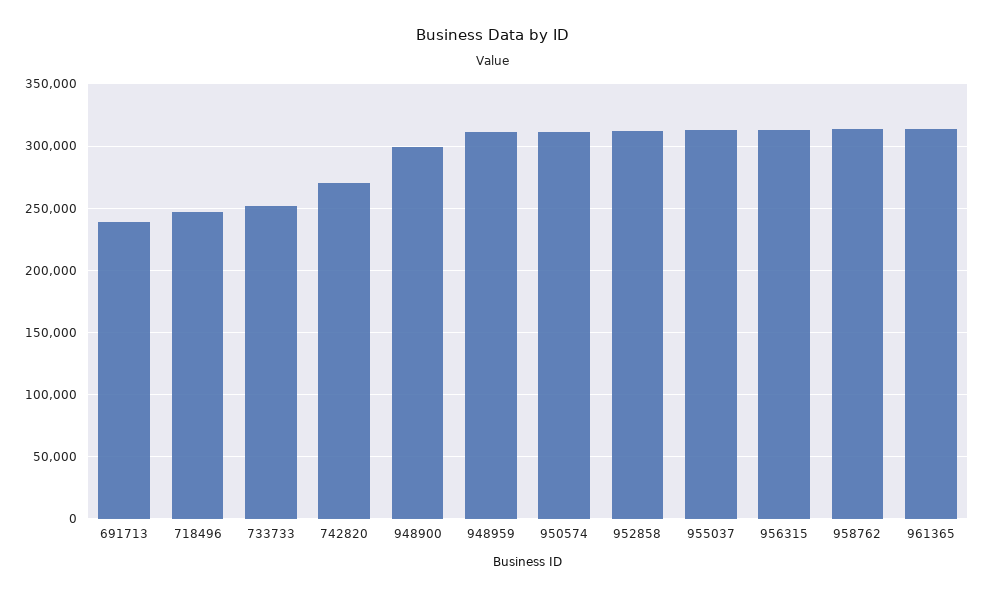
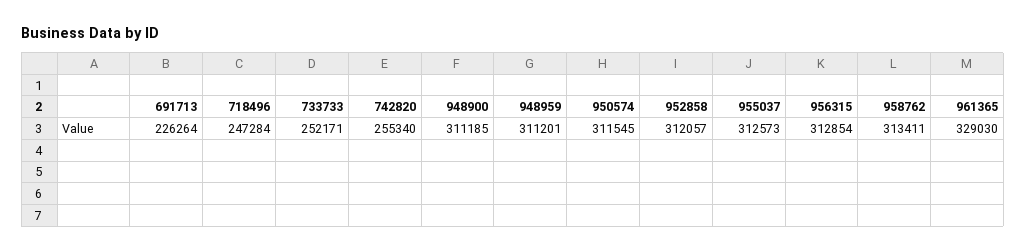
691713: 240000 -> 226264
742820: 270000 -> 255340
948900: 300000 -> 311185
961365: 315000 -> 329030

